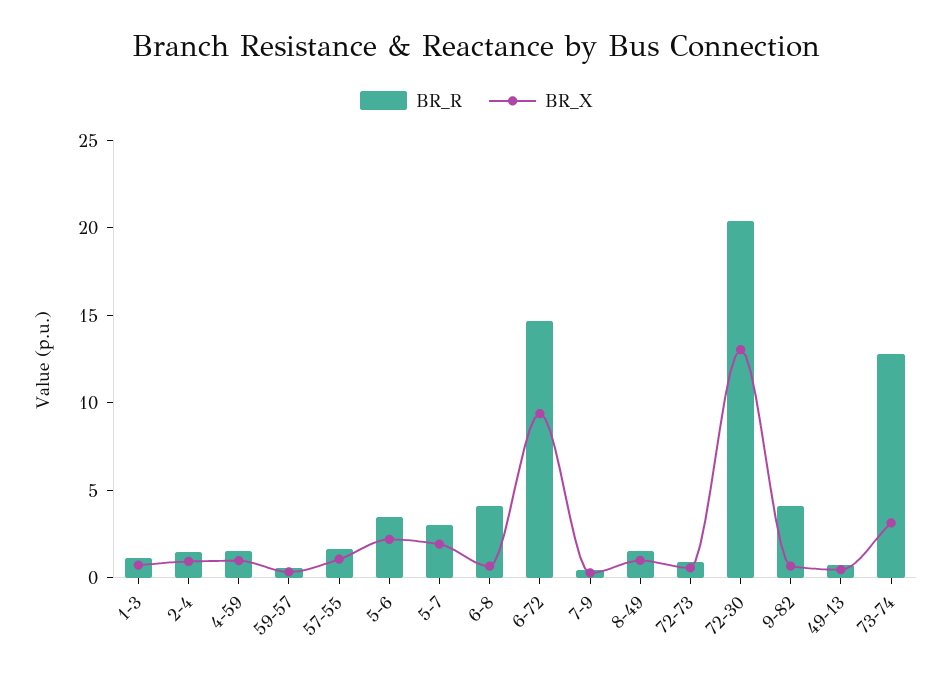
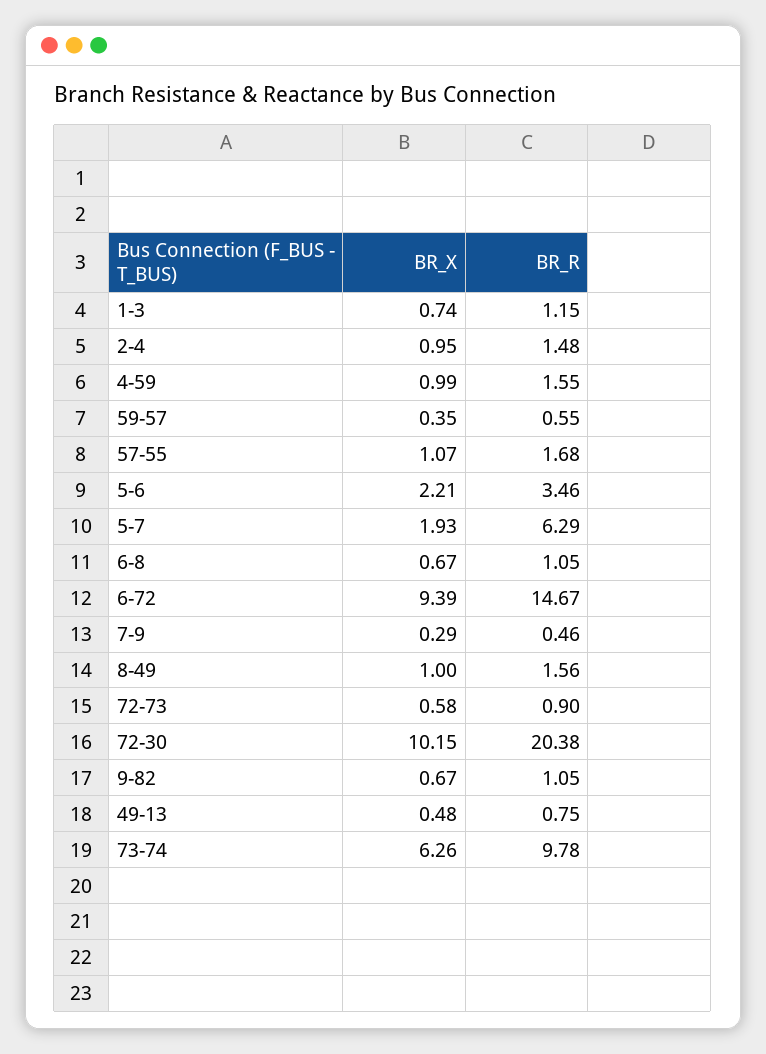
BR_R, 5-7: 3 -> 6.29
BR_R, 6-8: 4 -> 1.05
BR_X, 72-30: 13 -> 10.15
BR_R, 9-82: 4 -> 1.05
BR_R, 73-74: 13 -> 9.78
BR_X, 73-74: 3 -> 6.26

